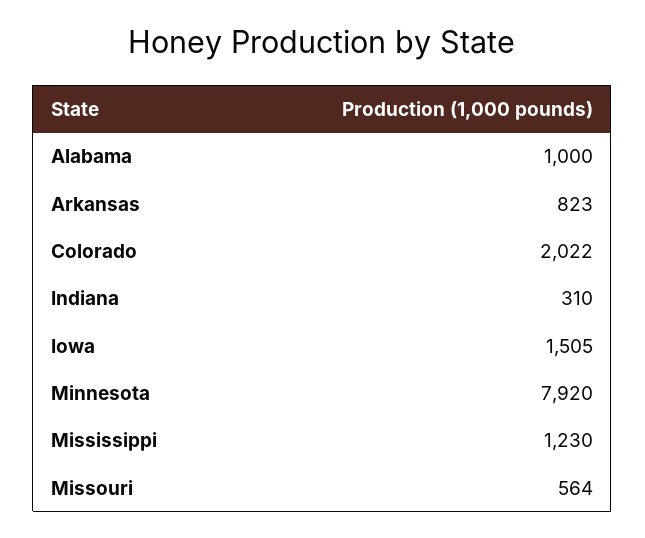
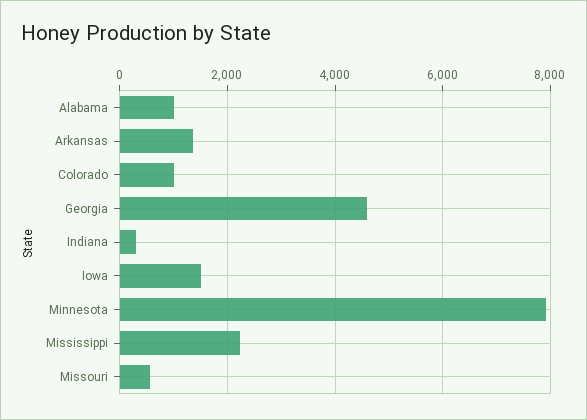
Arkansas: 823 -> 1400
Colorado: 2022 -> 1000
Mississippi: 1230 -> 2200
Georgia: none -> 4600

